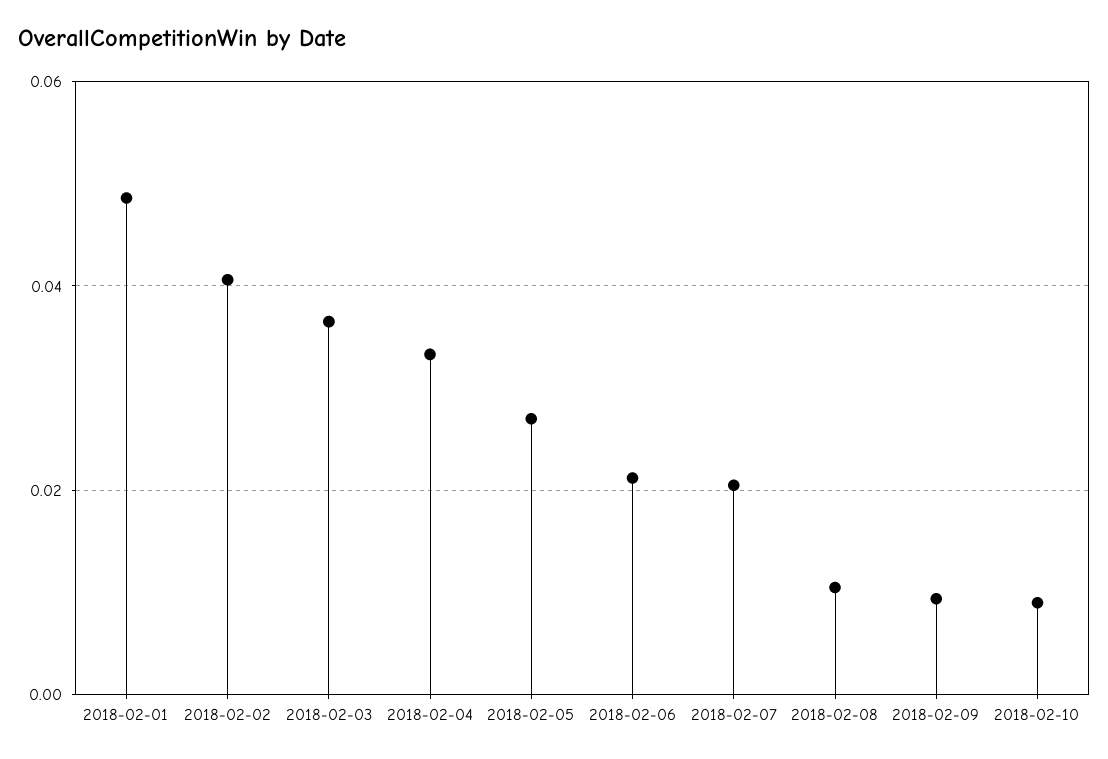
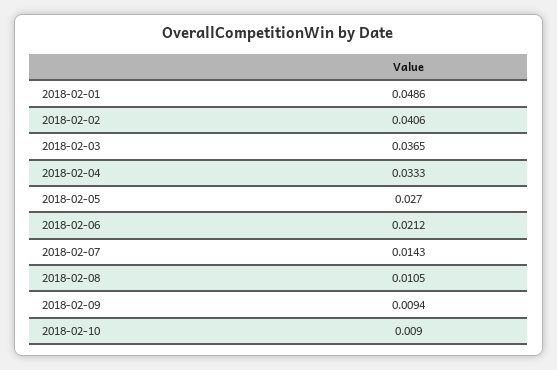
2018-02-07: 0.02 -> 0.0143

